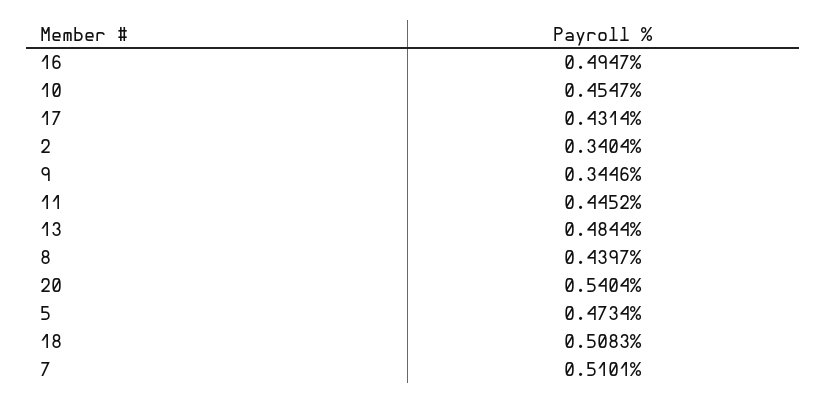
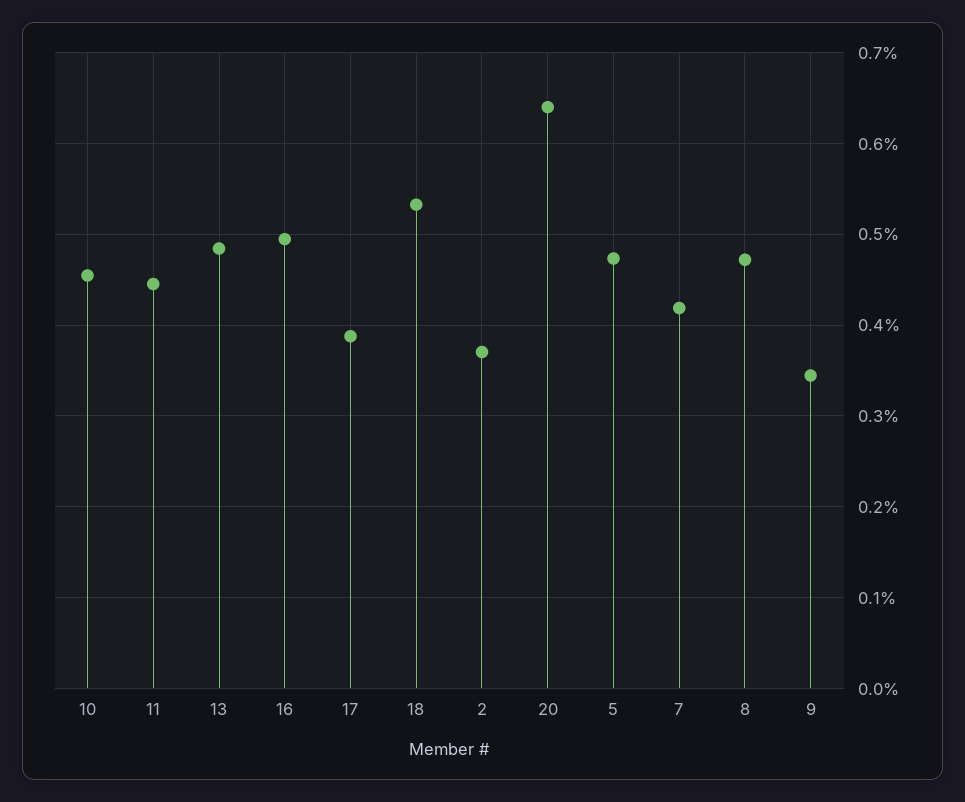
17: 0.4314 -> 0.39
2: 0.3404 -> 0.37
8: 0.4397 -> 0.47
20: 0.5404 -> 0.64
18: 0.5083 -> 0.53
7: 0.5101 -> 0.42

